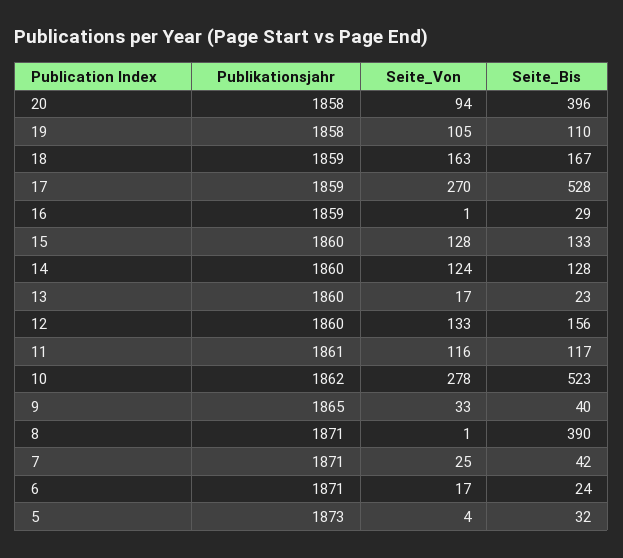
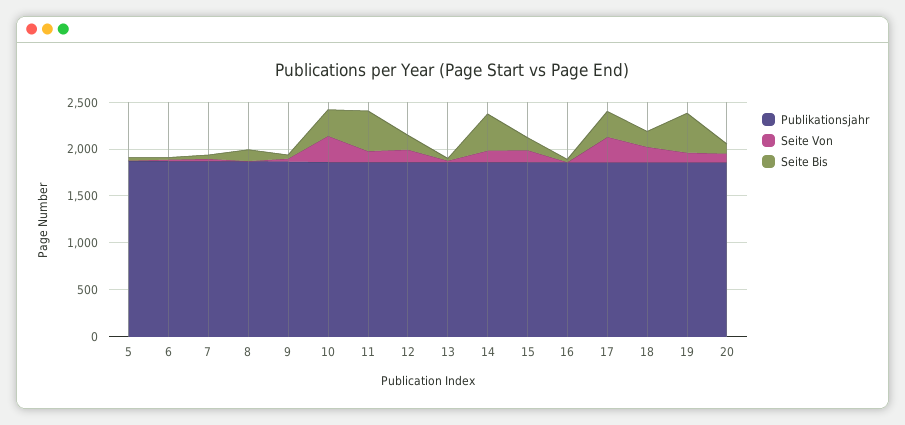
Seite_Bis, 20: 396 -> 100
Seite_Bis, 19: 110 -> 400
Seite_Bis, 17: 528 -> 300
Seite_Bis, 14: 128 -> 400
Seite_Bis, 11: 117 -> 400
Seite_Bis, 10: 523 -> 300
Seite_Bis, 8: 390 -> 100

